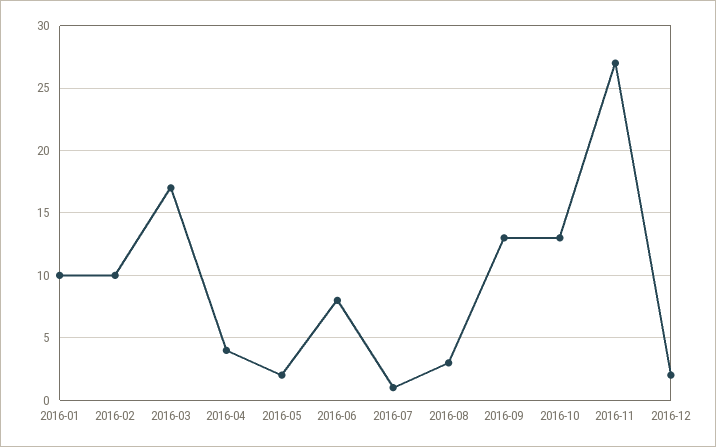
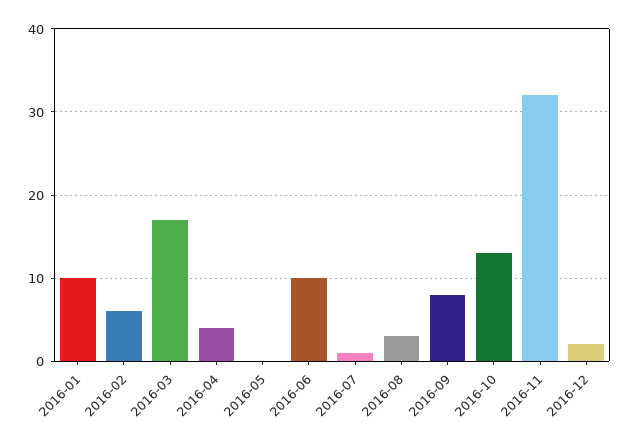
2016-02: 10 -> 6
2016-05: 2 -> 0
2016-06: 8 -> 10
2016-09: 13 -> 8
2016-11: 27 -> 32

